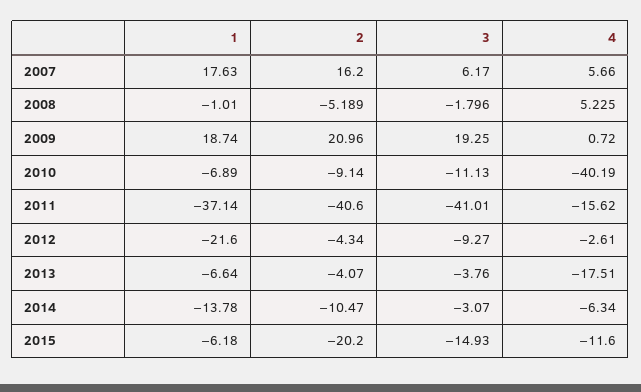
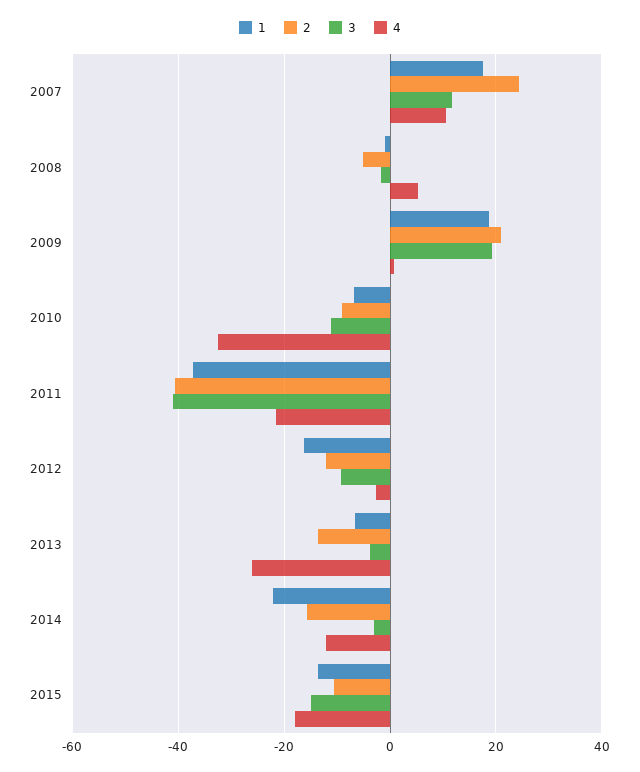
2, 2007: 16.2 -> 24
3, 2007: 6.17 -> 12
4, 2007: 5.66 -> 10
4, 2010: -40.19 -> -32
4, 2011: -15.62 -> -22
1, 2012: -21.6 -> -16
2, 2012: -4.34 -> -12
2, 2013: -4.07 -> -14
4, 2013: -17.51 -> -26
1, 2014: -13.78 -> -22
2, 2014: -10.47 -> -16
4, 2014: -6.34 -> -12
1, 2015: -6.18 -> -14
2, 2015: -20.2 -> -10
4, 2015: -11.6 -> -18

